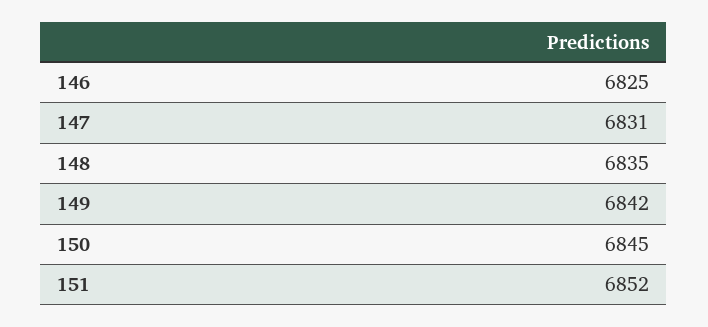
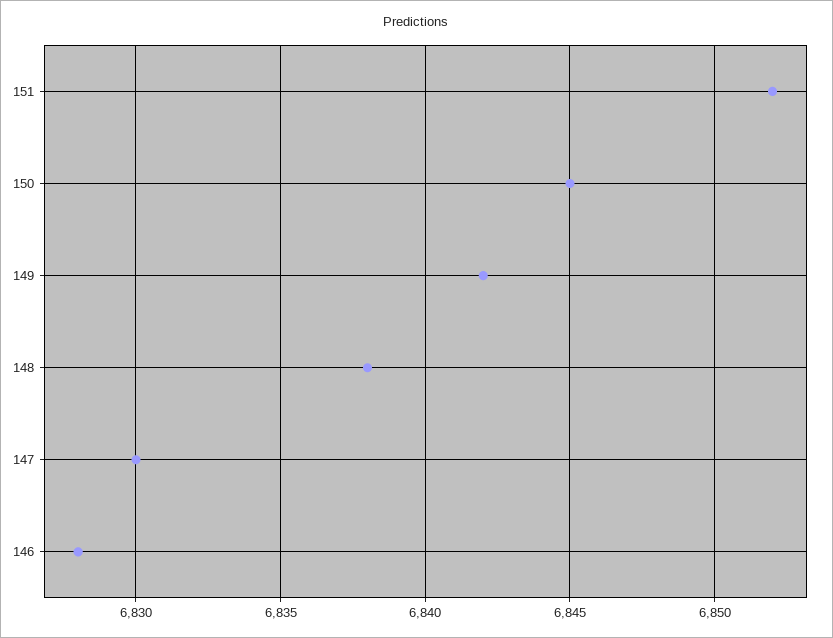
146: 6825 -> 6828
147: 6831 -> 6830
148: 6835 -> 6838

